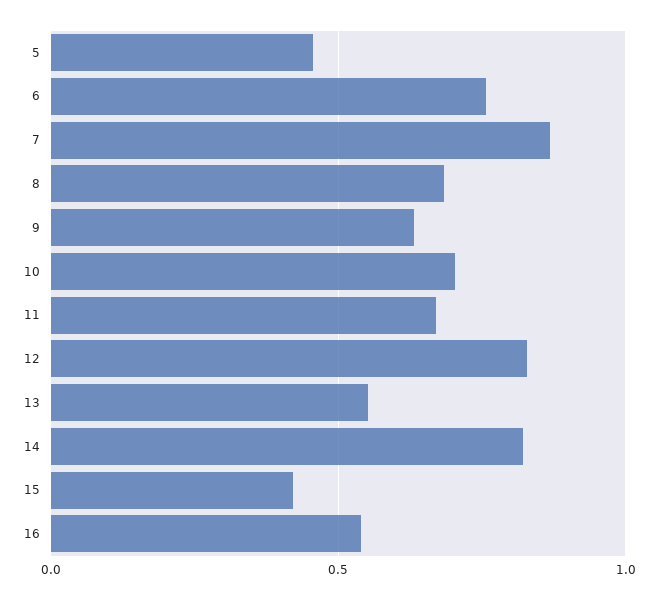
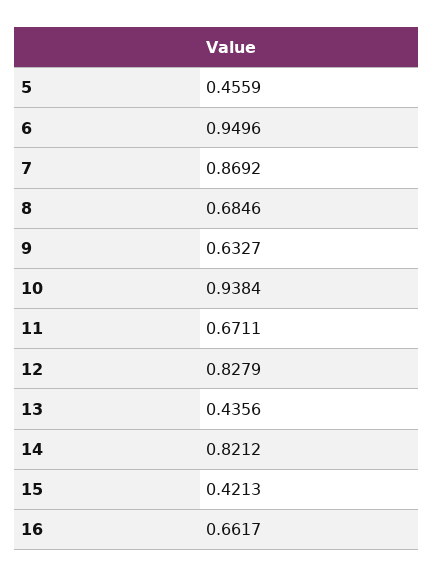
6: 0.75 -> 0.9496
10: 0.7 -> 0.9384
13: 0.55 -> 0.4356
16: 0.55 -> 0.6617

